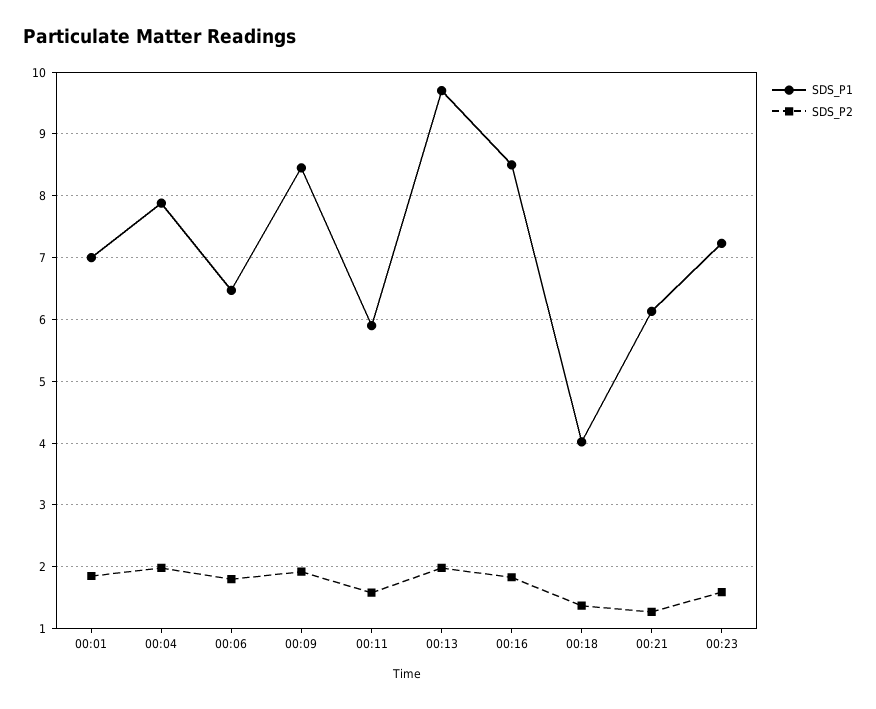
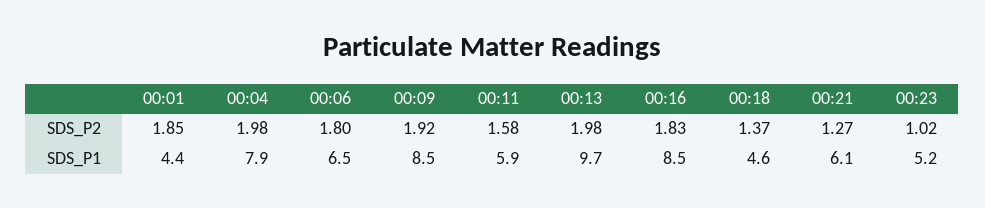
SDS_P1, 00:01: 7 -> 4.4
SDS_P1, 00:18: 4 -> 4.6
SDS_P1, 00:23: 7.2 -> 5.2
SDS_P2, 00:23: 1.6 -> 1.02

